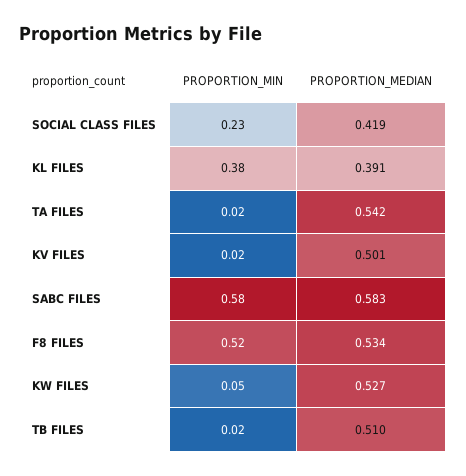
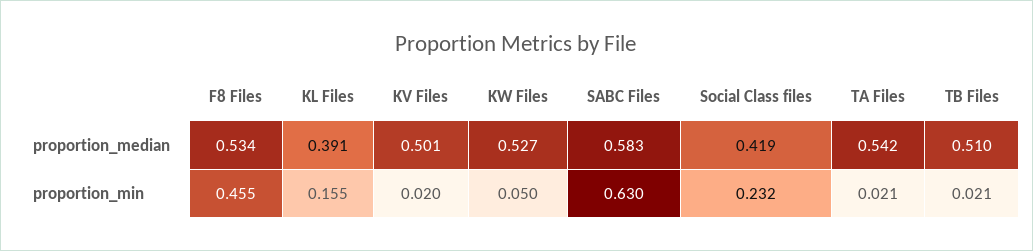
PROPORTION_MIN, KL FILES: 0.38 -> 0.155
PROPORTION_MIN, SABC FILES: 0.58 -> 0.63
PROPORTION_MIN, F8 FILES: 0.52 -> 0.455

